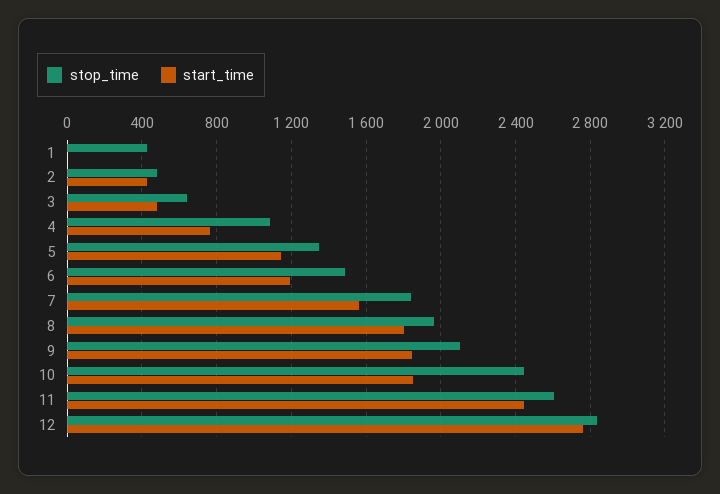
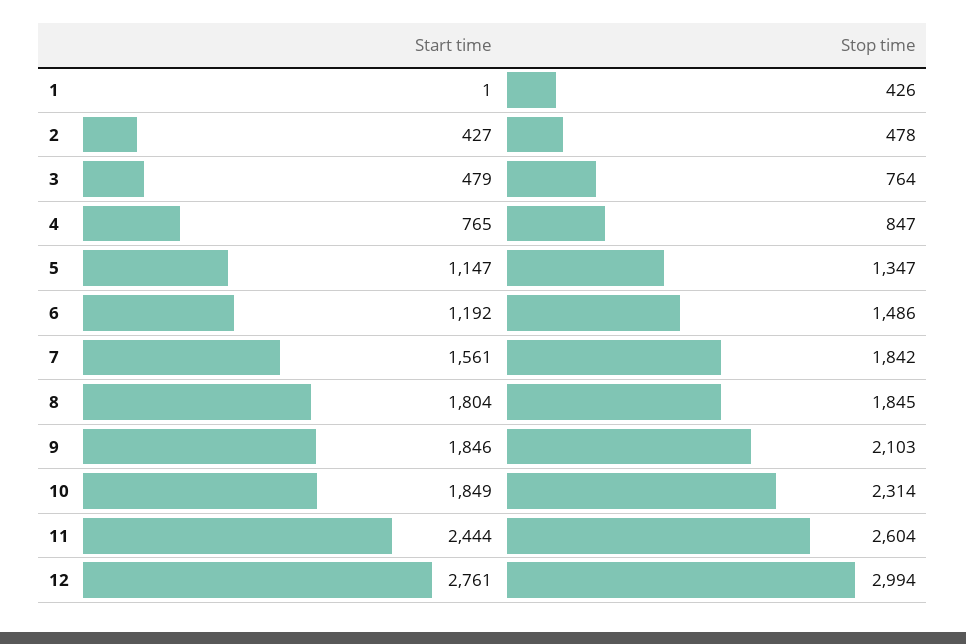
stop_time, 3: 650 -> 764
stop_time, 4: 1100 -> 847
stop_time, 8: 1950 -> 1845
stop_time, 10: 2450 -> 2314
stop_time, 12: 2850 -> 2994

